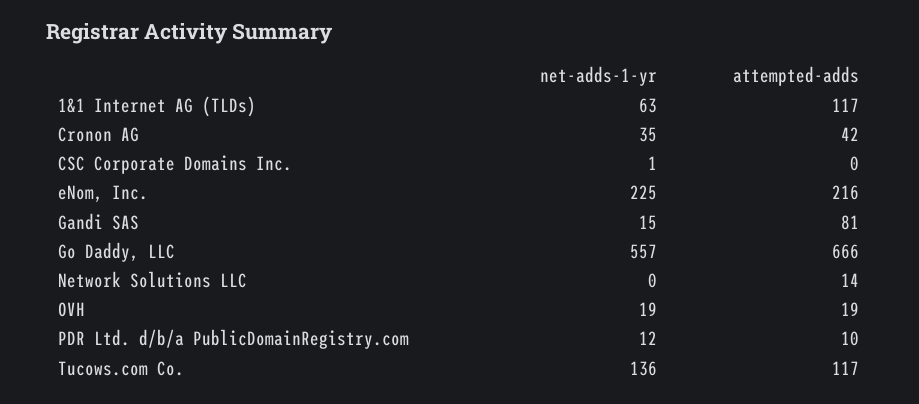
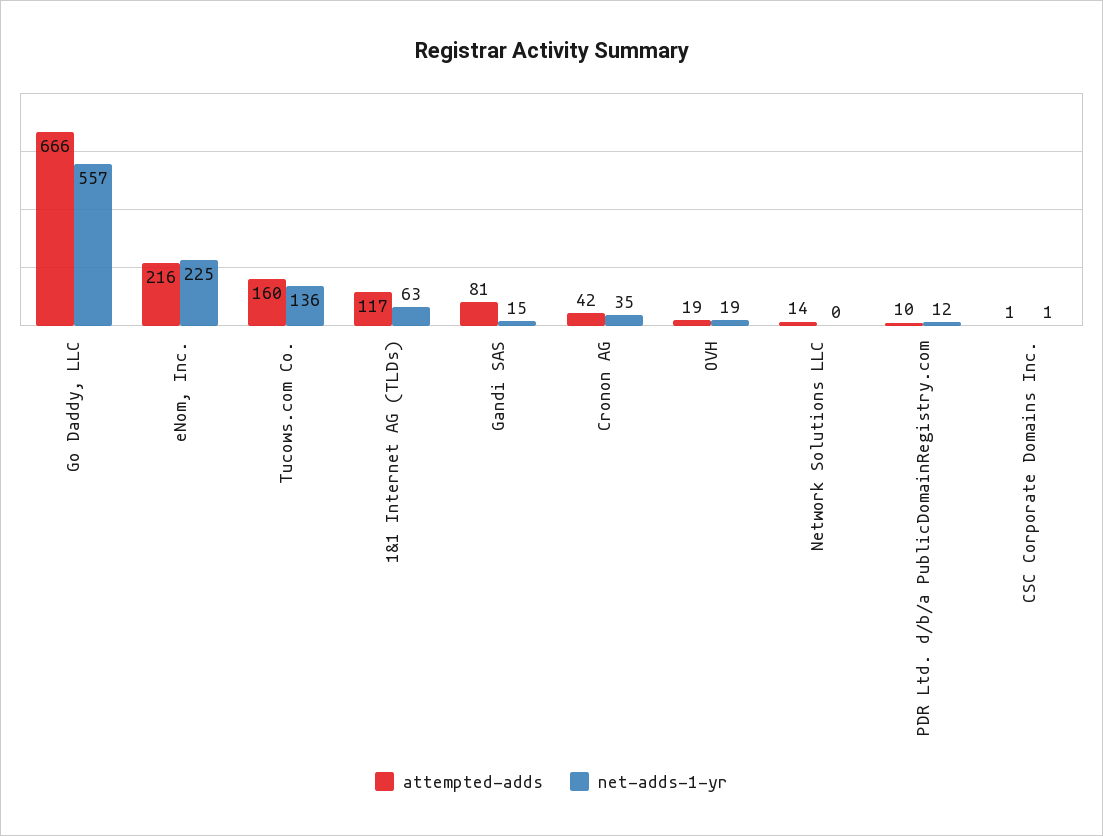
attempted-adds, CSC Corporate Domains Inc.: 0 -> 1
attempted-adds, Tucows.com Co.: 117 -> 160

